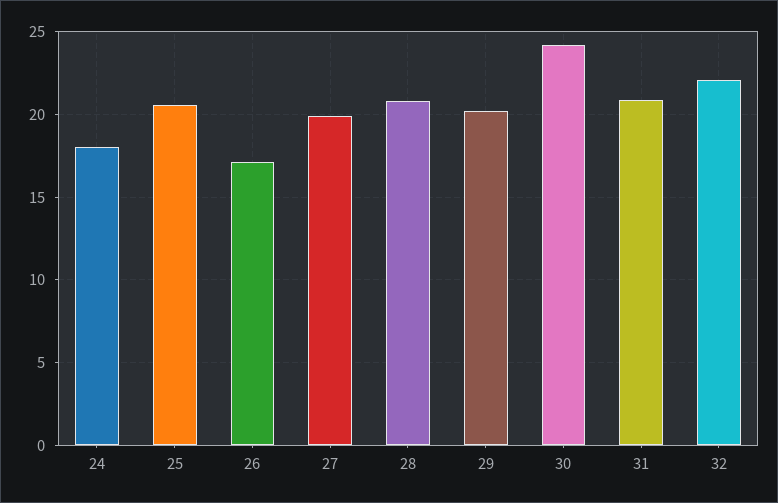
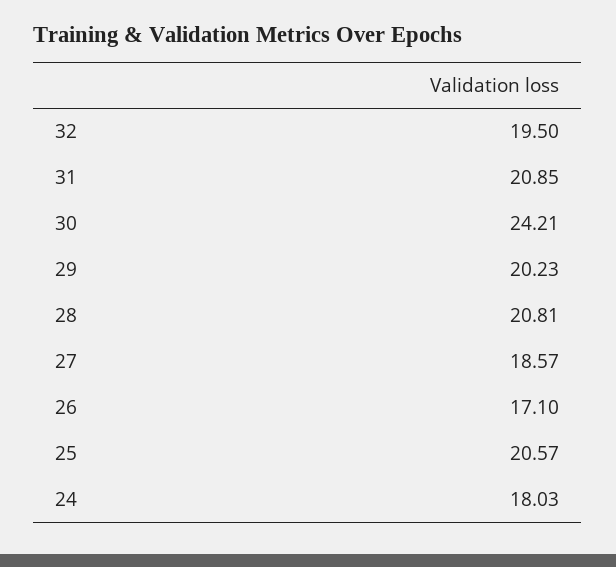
27: 20 -> 18.57
32: 22 -> 19.5

